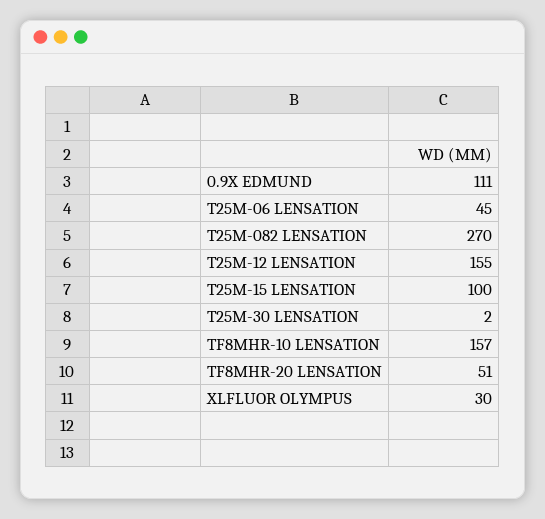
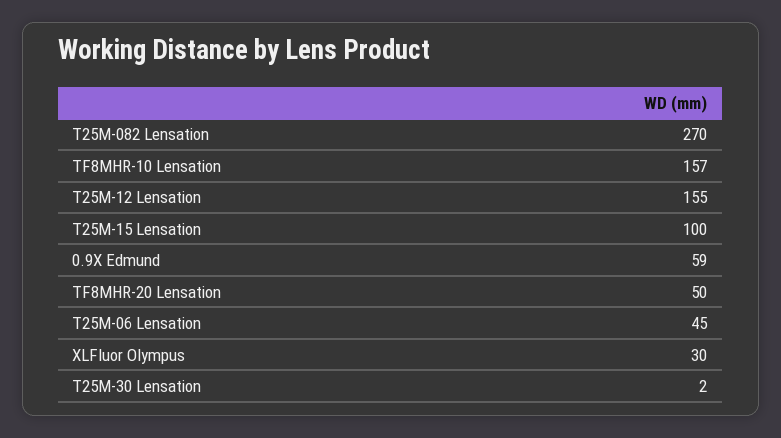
0.9X EDMUND: 111 -> 59
TF8MHR-20 LENSATION: 51 -> 50

